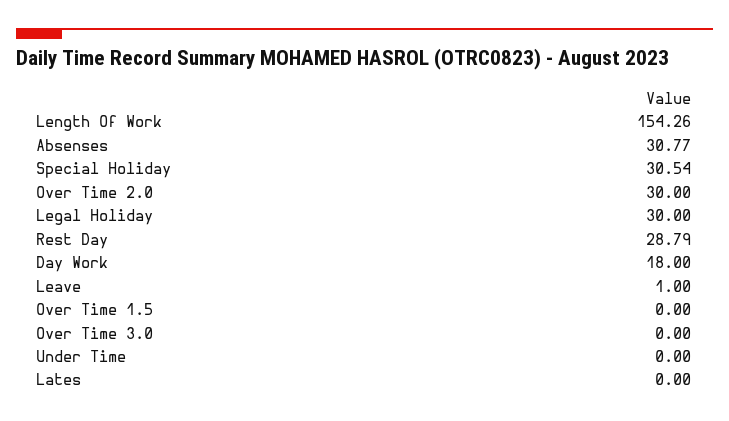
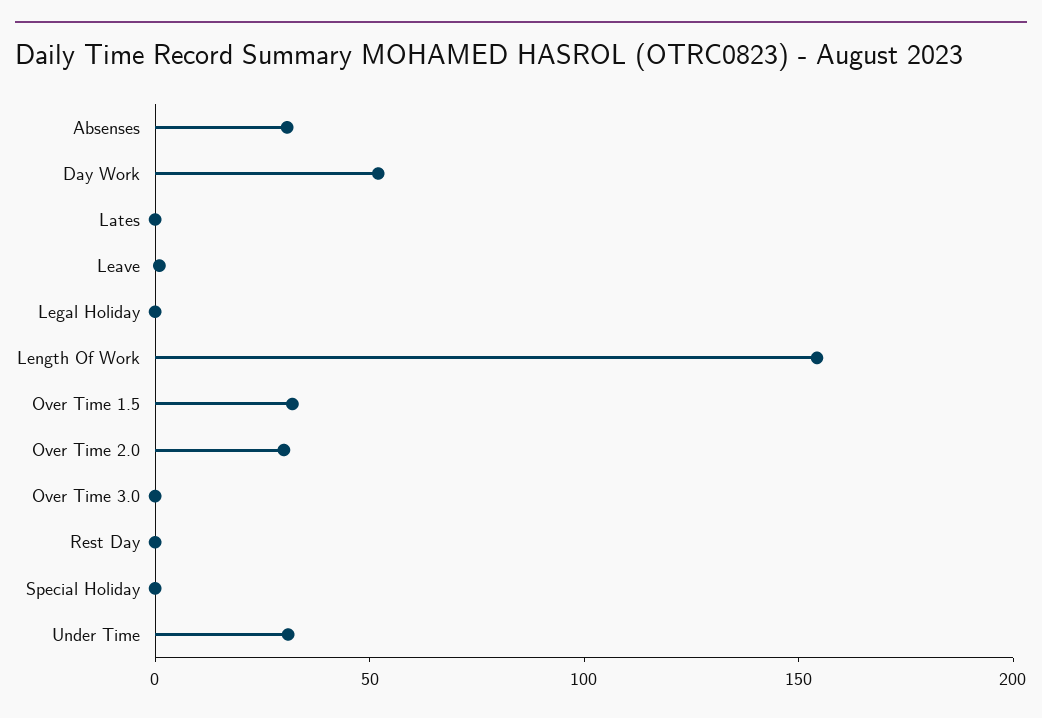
Special Holiday: 30.54 -> 0
Legal Holiday: 30 -> 0
Rest Day: 28.79 -> 0
Day Work: 18 -> 50
Over Time 1.5: 0 -> 30
Under Time: 0 -> 30

